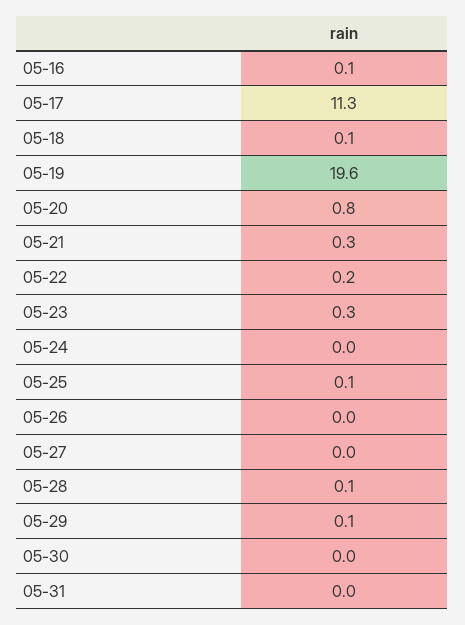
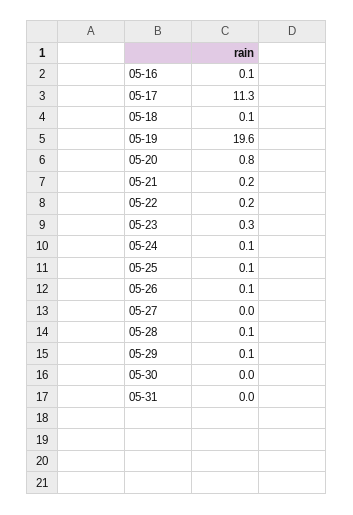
05-21: 0.3 -> 0.2
05-24: 0 -> 0.1
05-26: 0 -> 0.1

